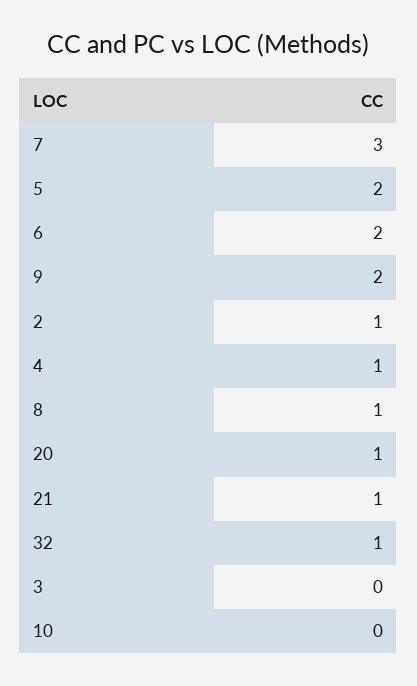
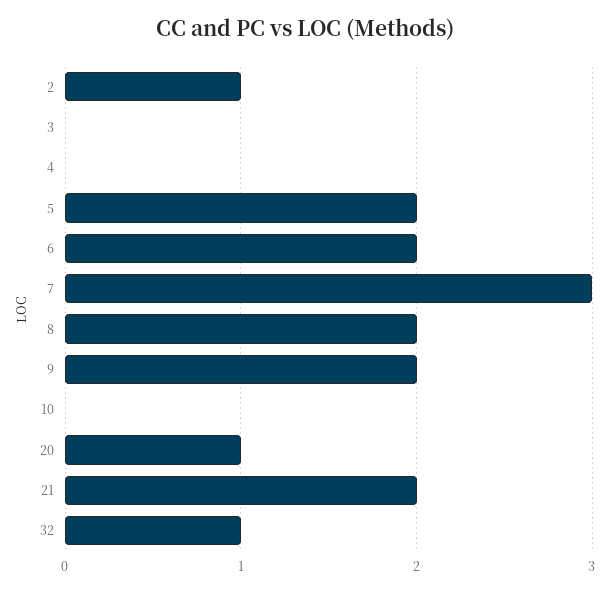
4: 1 -> 0
8: 1 -> 2
21: 1 -> 2

